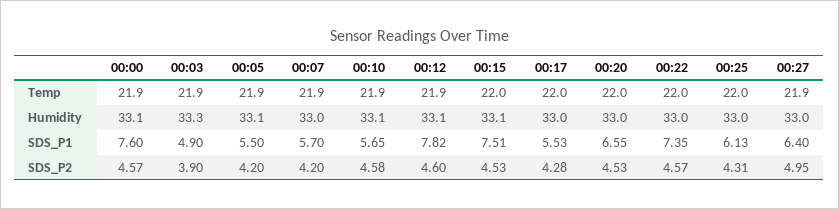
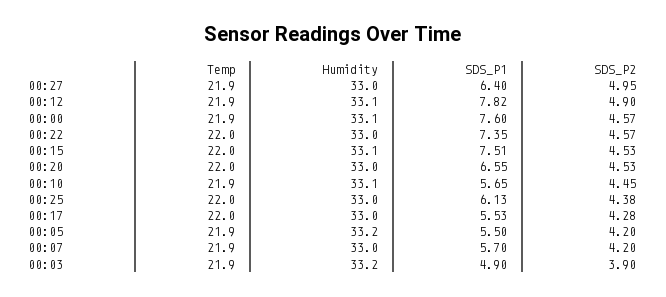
00:03, Humidity: 33.3 -> 33.2
00:05, Humidity: 33.1 -> 33.2
00:10, SDS_P2: 4.58 -> 4.45
00:12, SDS_P2: 4.6 -> 4.9
00:25, SDS_P2: 4.31 -> 4.38

